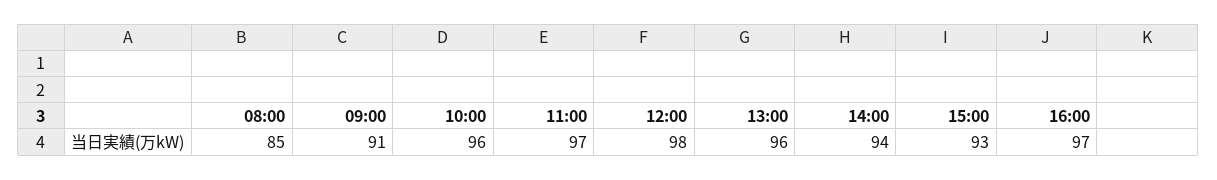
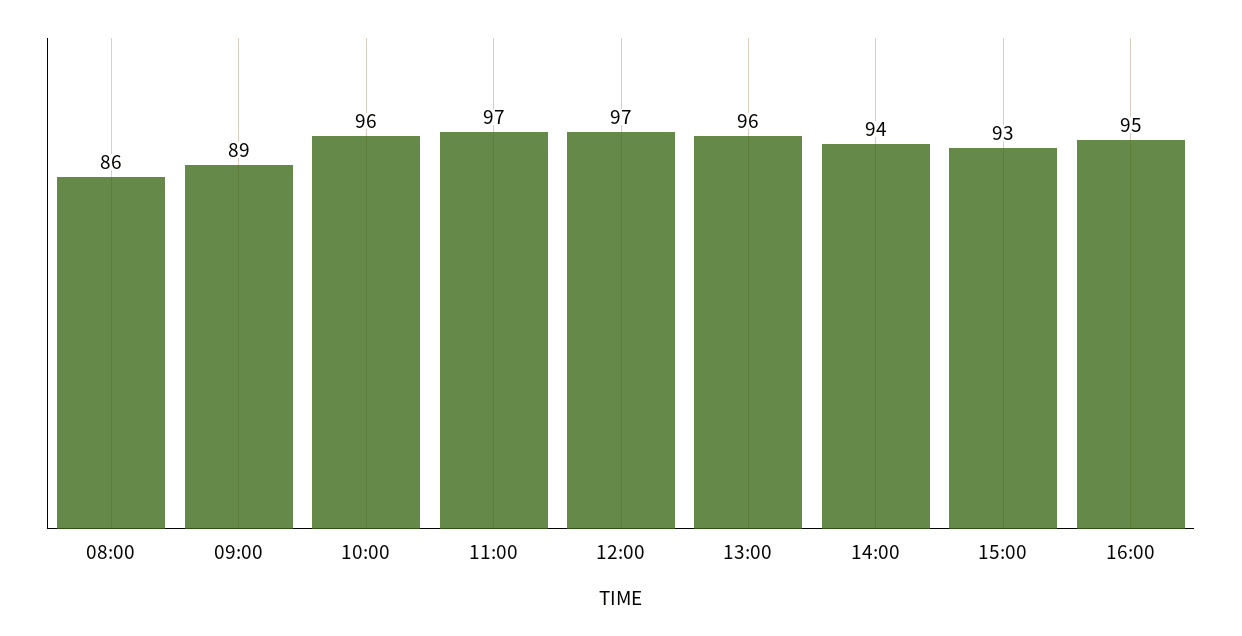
08:00: 85 -> 86
09:00: 91 -> 89
12:00: 98 -> 97
16:00: 97 -> 95

